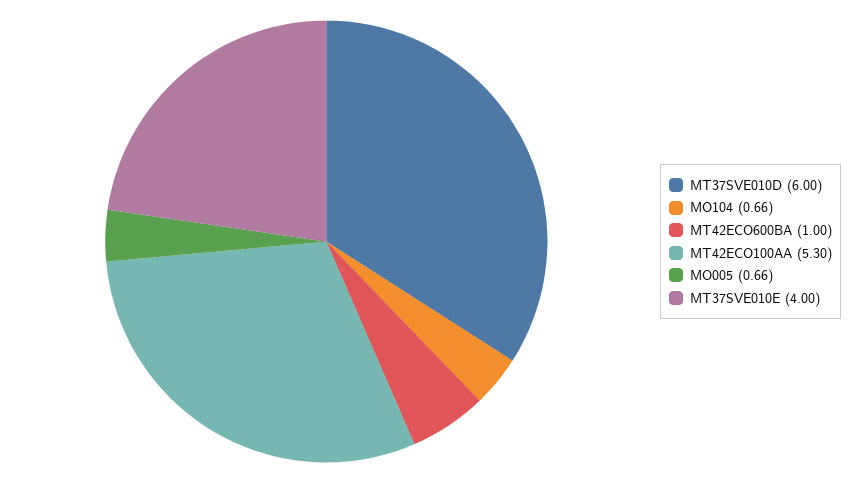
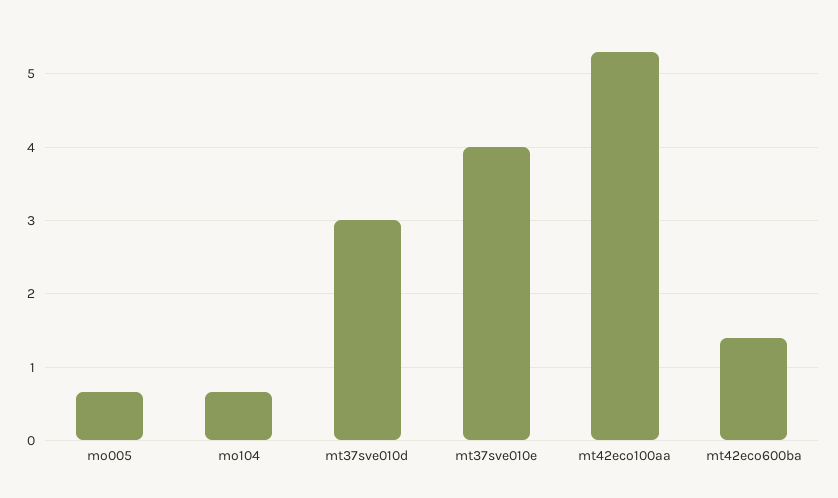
MT37SVE010D: 6 -> 3
MT42ECO600BA: 1 -> 1.4

